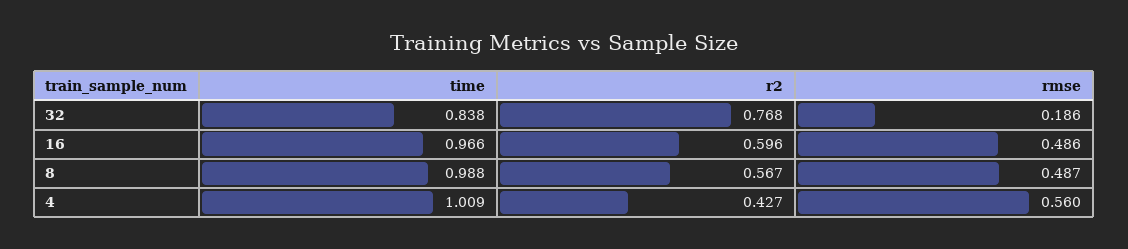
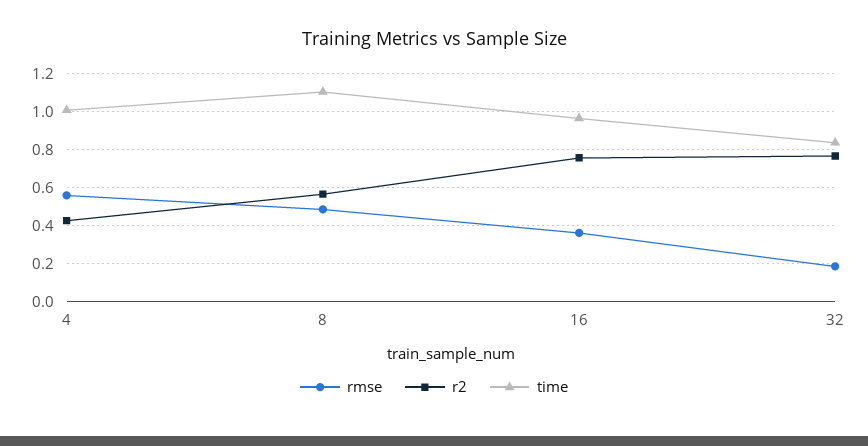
r2, 16: 0.596 -> 0.75
rmse, 16: 0.486 -> 0.35
time, 8: 0.988 -> 1.1

